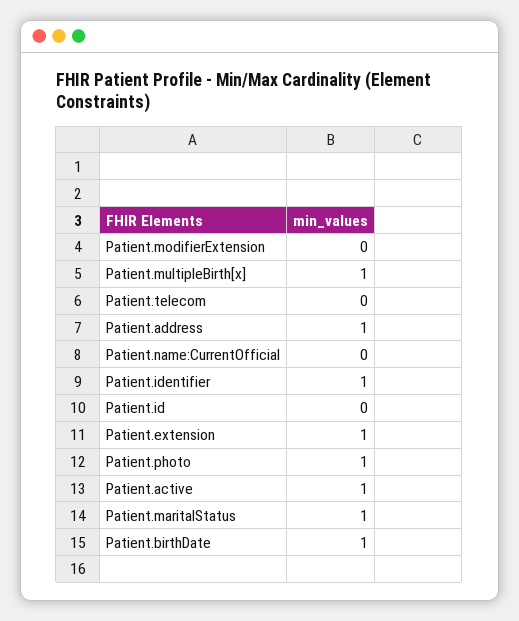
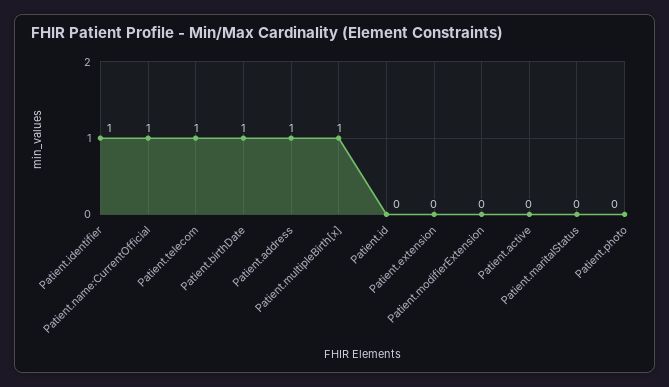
Patient.telecom: 0 -> 1
Patient.name:CurrentOfficial: 0 -> 1
Patient.extension: 1 -> 0
Patient.photo: 1 -> 0
Patient.active: 1 -> 0
Patient.maritalStatus: 1 -> 0

